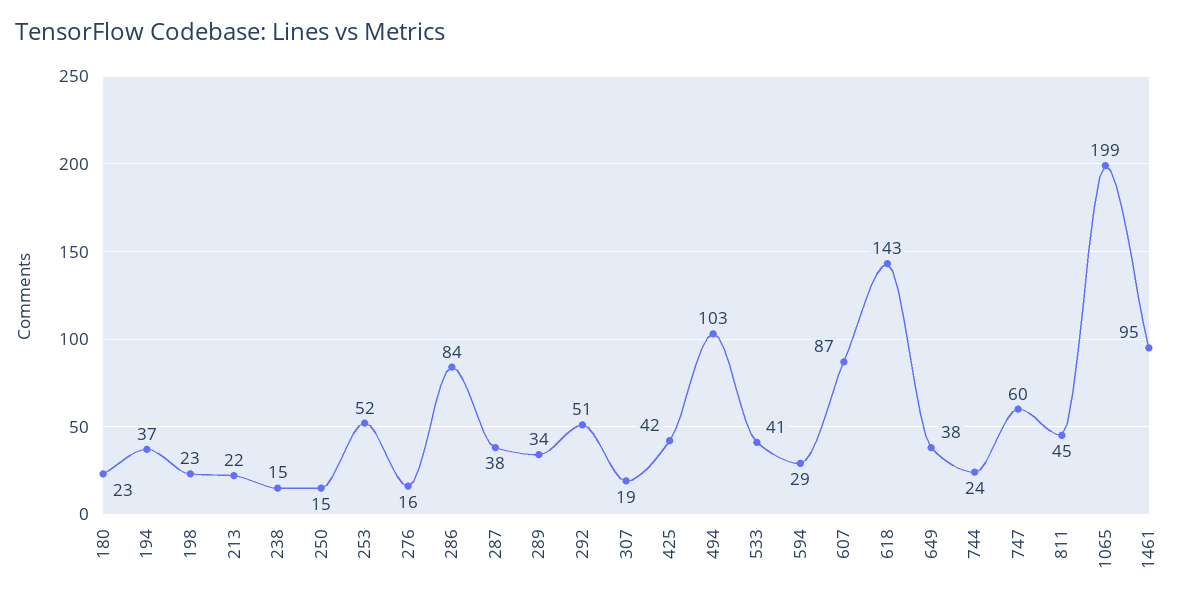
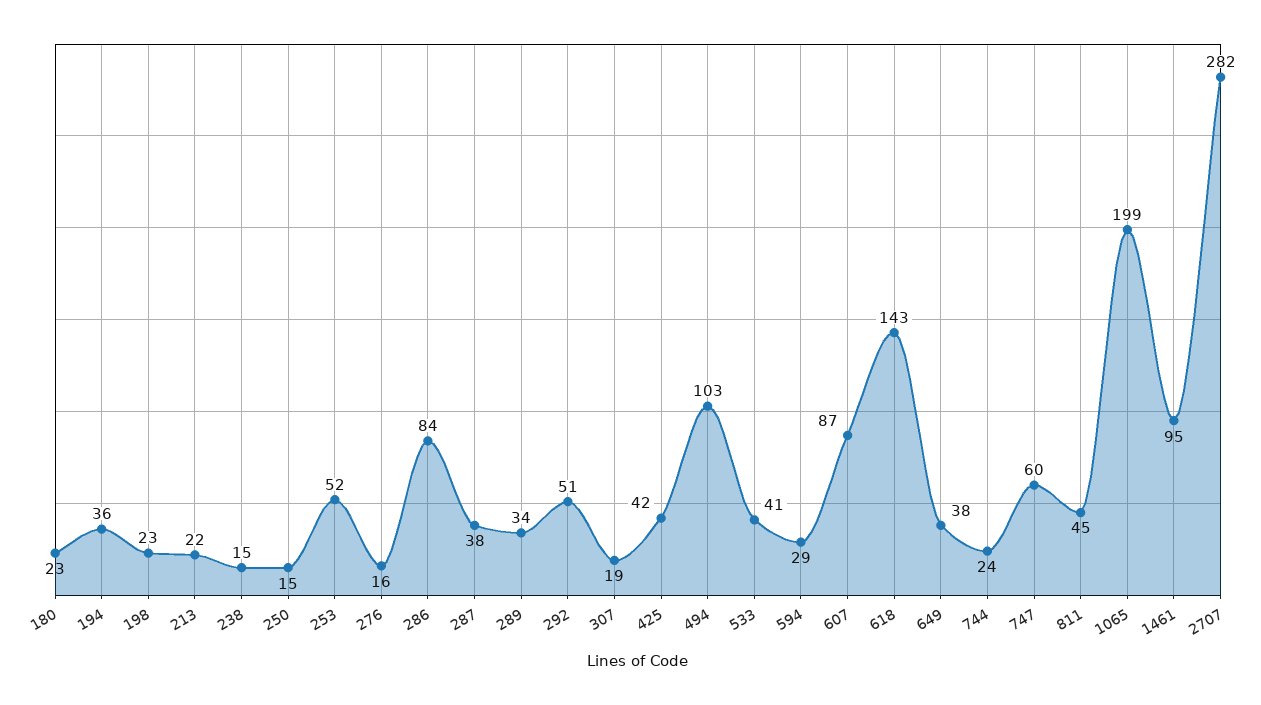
194: 37 -> 36
2707: none -> 282

